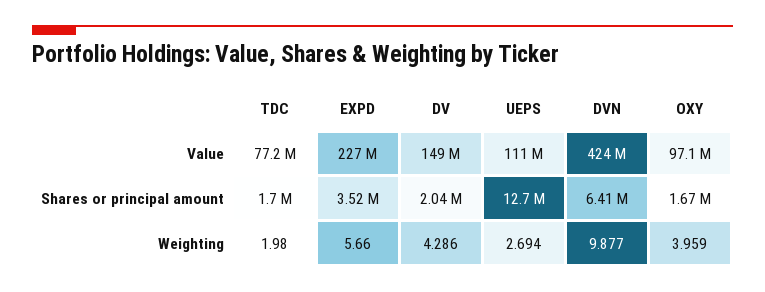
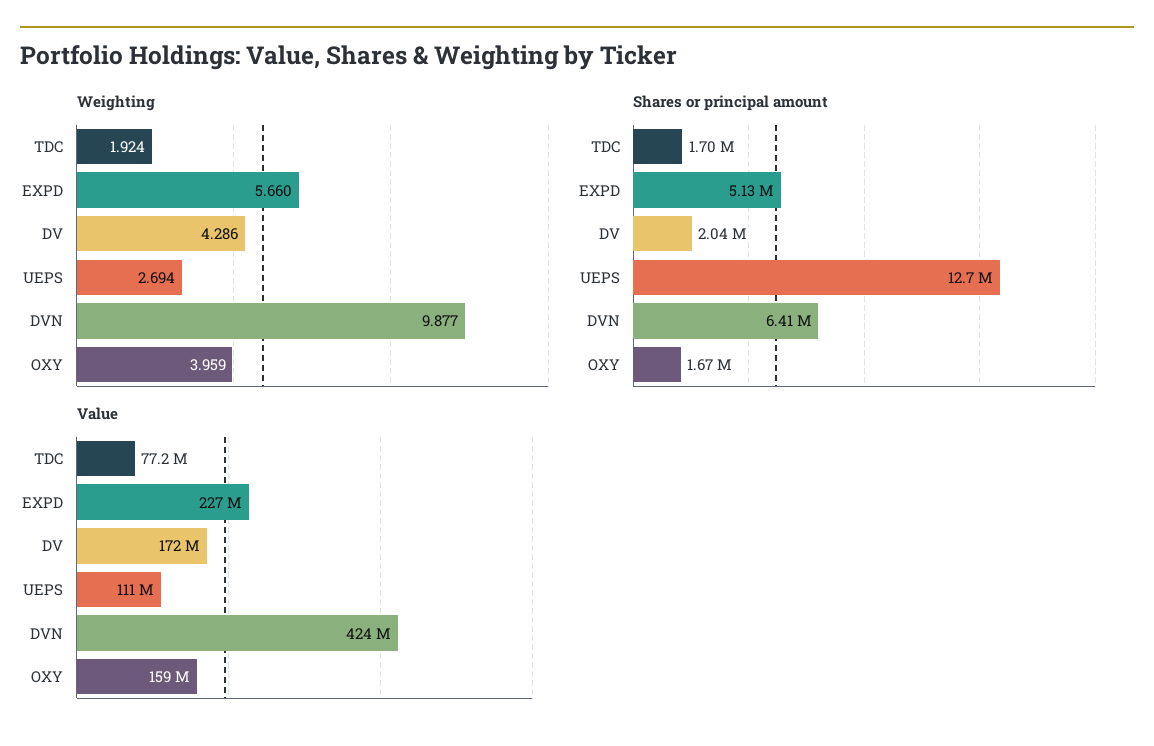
Value, DV: 149000000 -> 172000000
Value, OXY: 97100000 -> 159000000
Shares or principal amount, EXPD: 3520000 -> 5130000
Weighting, TDC: 1.98 -> 1.924

